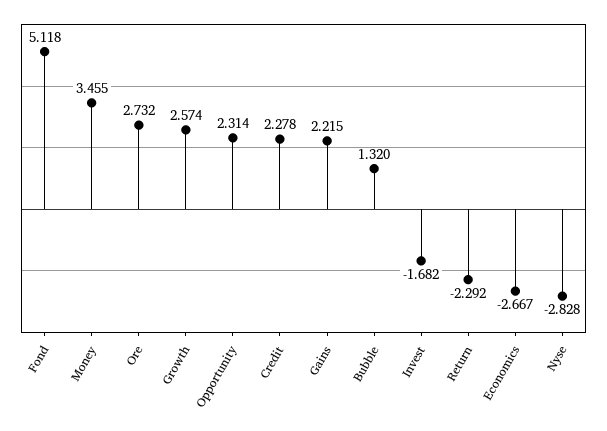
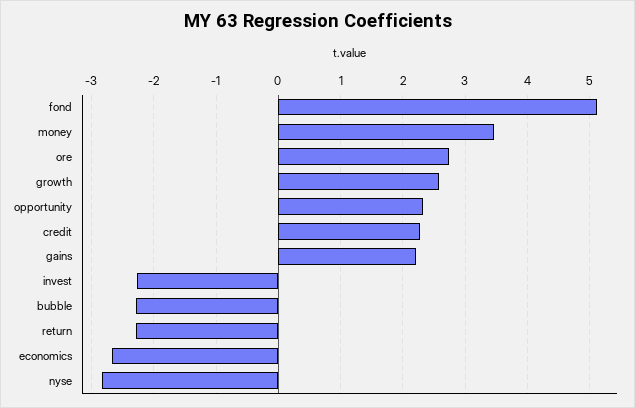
Bubble: 1.32 -> -2.3
Invest: -1.682 -> -2.3

